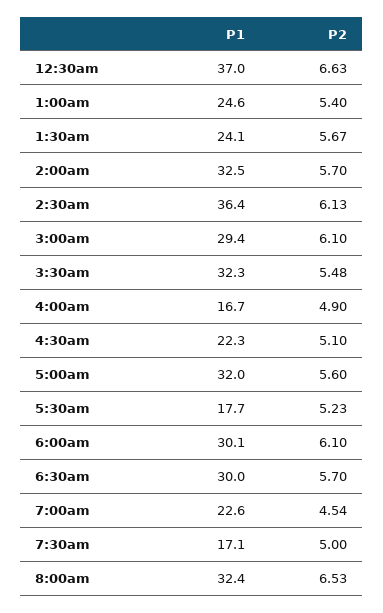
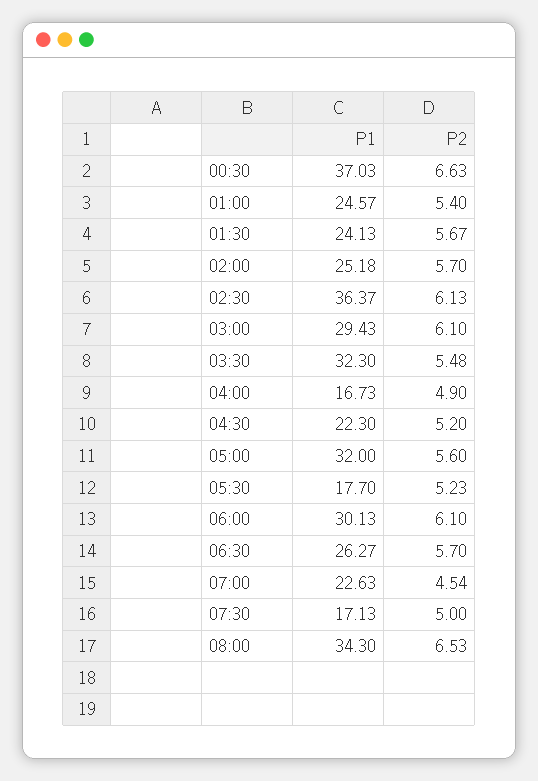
P1, 2:00am: 32.5 -> 25.18
P2, 4:30am: 5.1 -> 5.2
P1, 6:30am: 30 -> 26.27
P1, 8:00am: 32.4 -> 34.3

